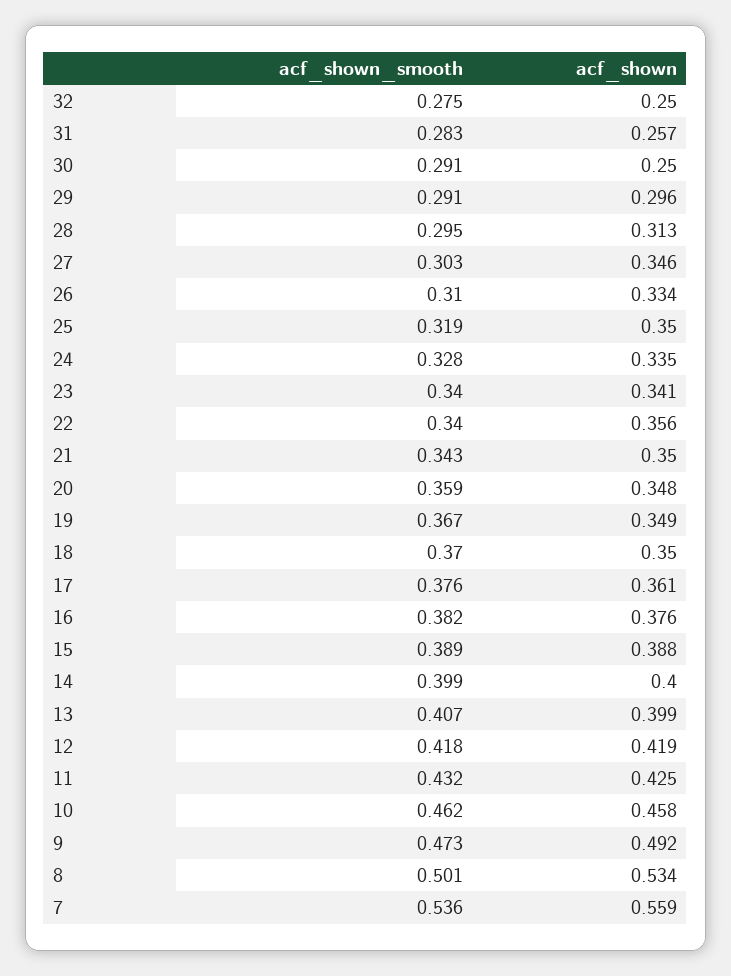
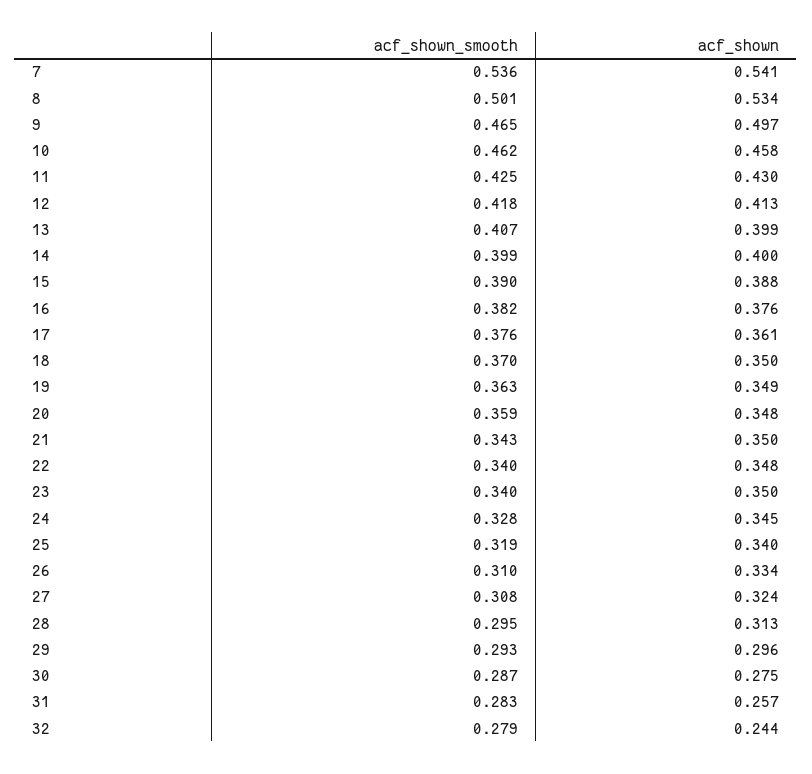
acf_shown_smooth, 32: 0.275 -> 0.279
acf_shown, 32: 0.25 -> 0.244
acf_shown_smooth, 30: 0.291 -> 0.287
acf_shown, 30: 0.25 -> 0.275
acf_shown_smooth, 29: 0.291 -> 0.293
acf_shown_smooth, 27: 0.303 -> 0.308
acf_shown, 27: 0.346 -> 0.324
acf_shown, 25: 0.35 -> 0.34
acf_shown, 24: 0.335 -> 0.345
acf_shown, 23: 0.341 -> 0.35
acf_shown, 22: 0.356 -> 0.348
acf_shown_smooth, 19: 0.367 -> 0.363
acf_shown_smooth, 15: 0.389 -> 0.39
acf_shown, 12: 0.419 -> 0.413
acf_shown_smooth, 11: 0.432 -> 0.425
acf_shown, 11: 0.425 -> 0.43
acf_shown_smooth, 9: 0.473 -> 0.465
acf_shown, 9: 0.492 -> 0.497
acf_shown, 7: 0.559 -> 0.541

